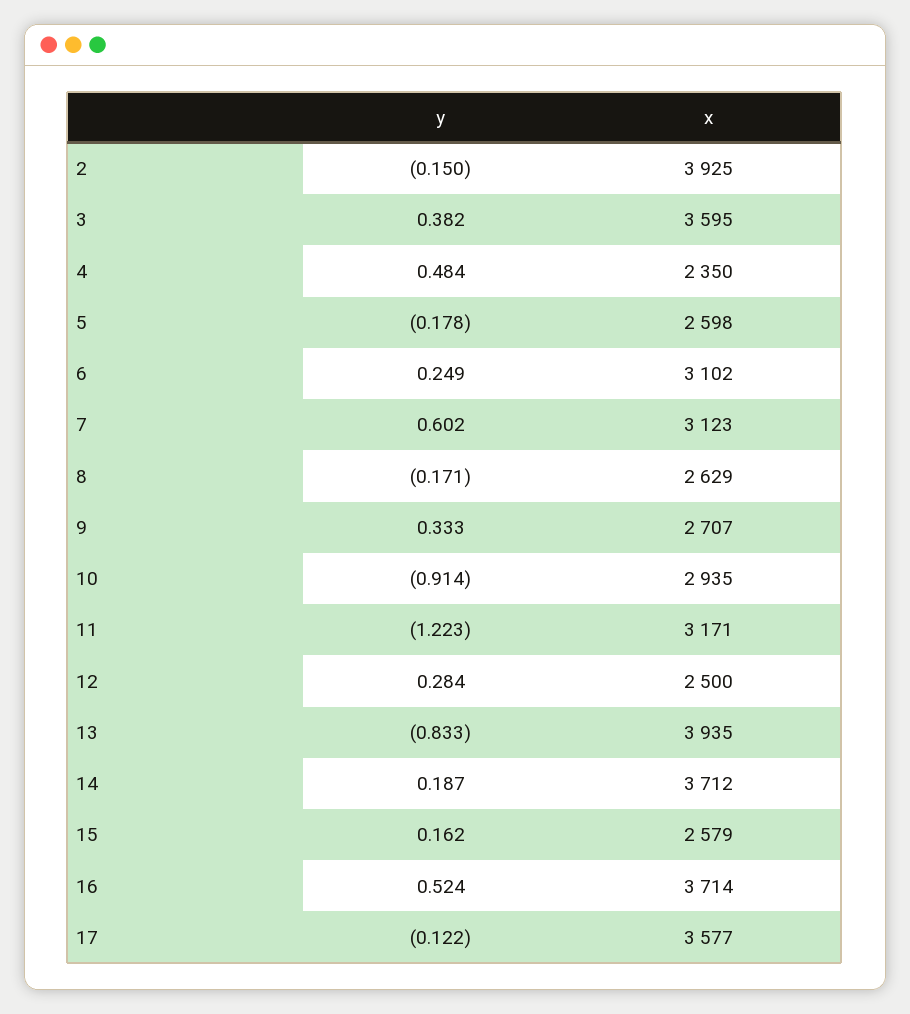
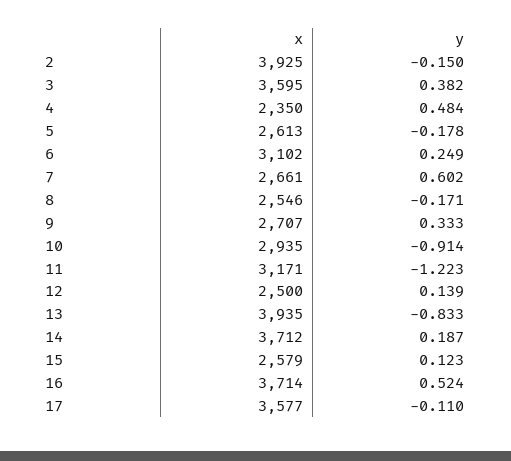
x, 5: 2598 -> 2613
x, 7: 3123 -> 2661
x, 8: 2629 -> 2546
y, 12: 0.284 -> 0.139
y, 15: 0.162 -> 0.123
y, 17: -0.122 -> -0.11

